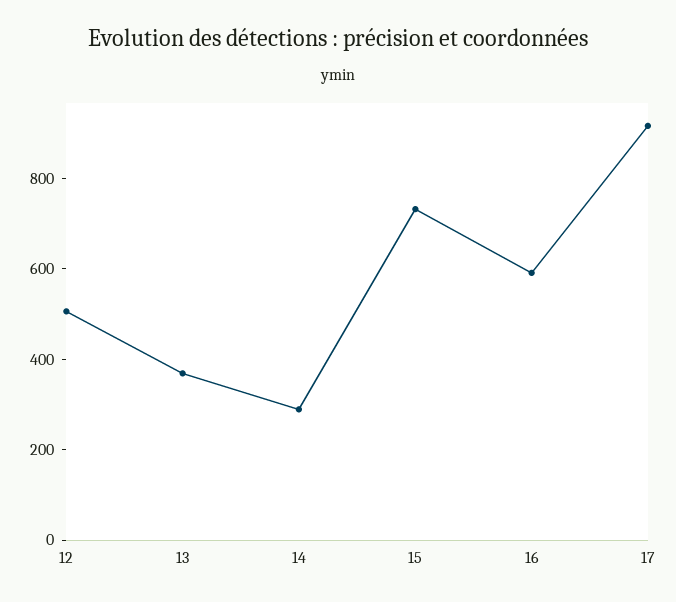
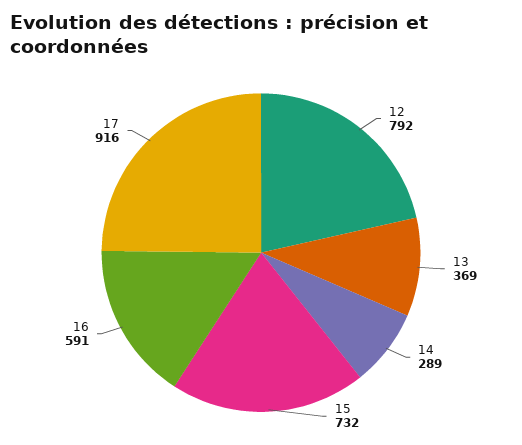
12: 500 -> 792

